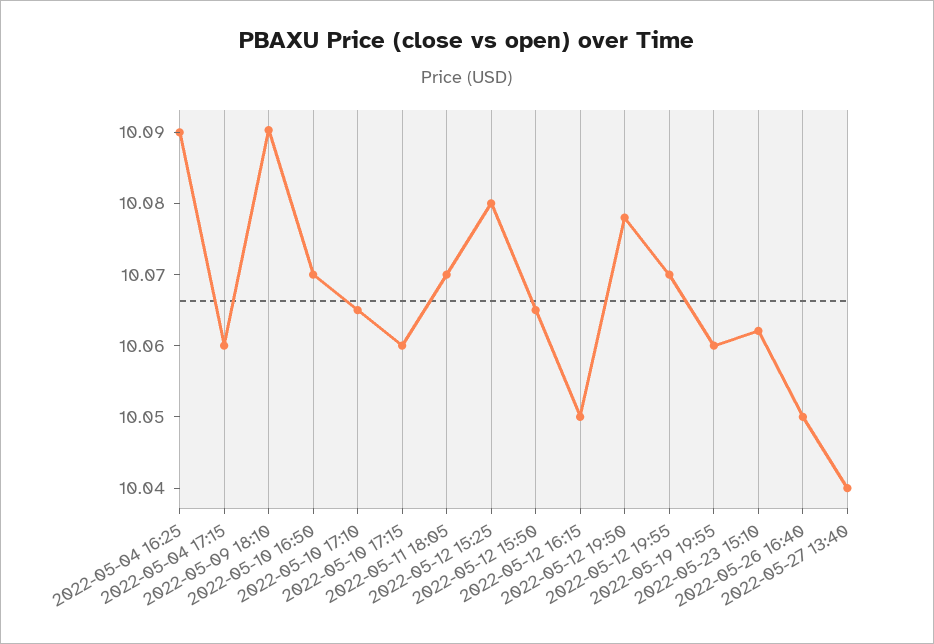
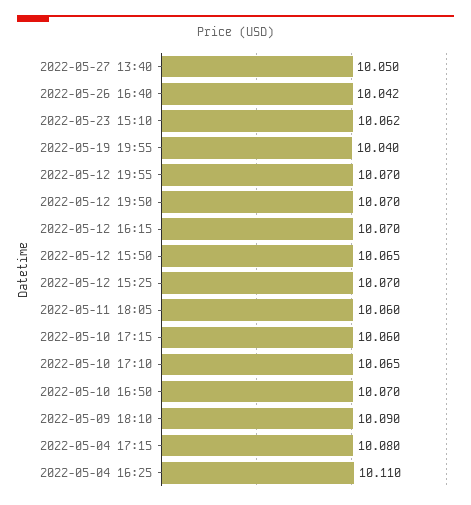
2022-05-04 16:25: 10.09 -> 10.11
2022-05-04 17:15: 10.06 -> 10.08
2022-05-11 18:05: 10.07 -> 10.06
2022-05-12 15:25: 10.08 -> 10.07
2022-05-12 16:15: 10.05 -> 10.07
2022-05-12 19:50: 10.078 -> 10.07
2022-05-19 19:55: 10.06 -> 10.04
2022-05-26 16:40: 10.05 -> 10.042
2022-05-27 13:40: 10.04 -> 10.05

